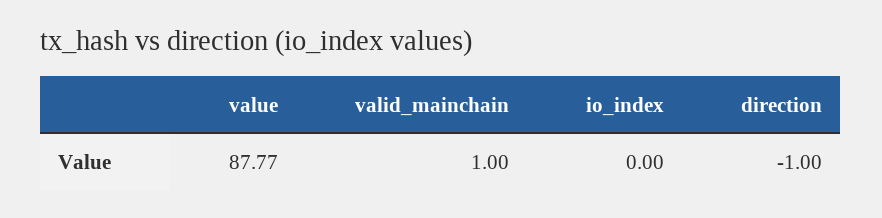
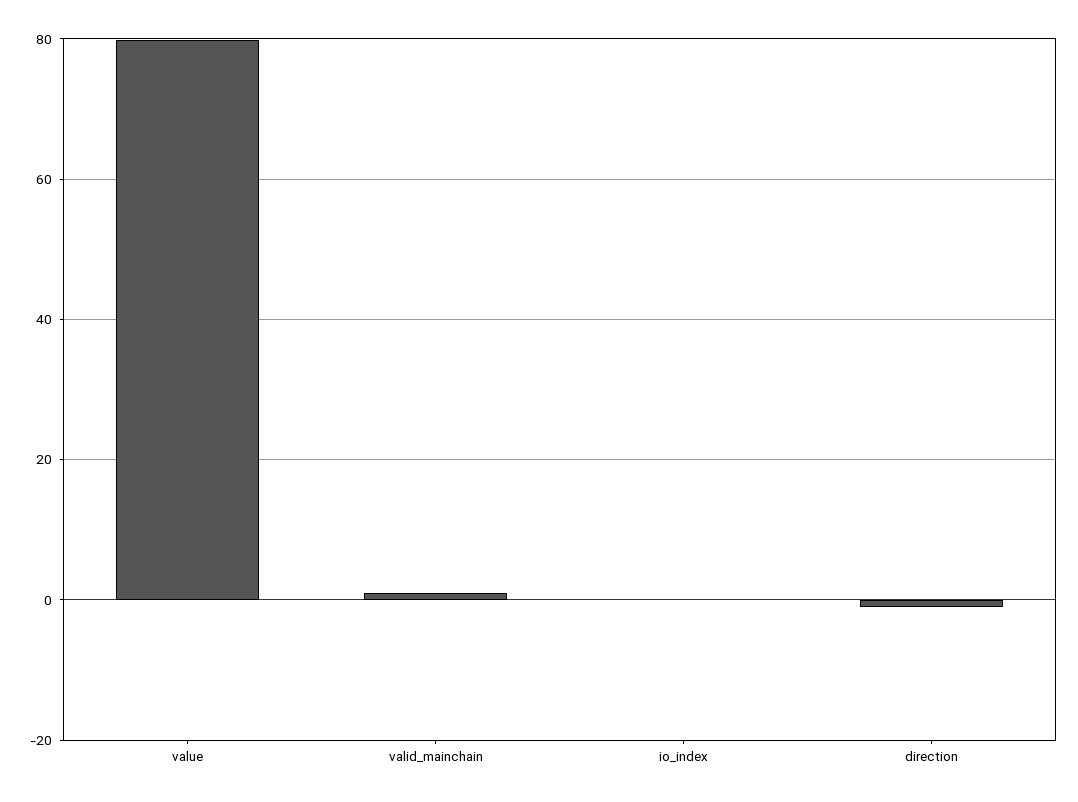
value: 87.77 -> 80

